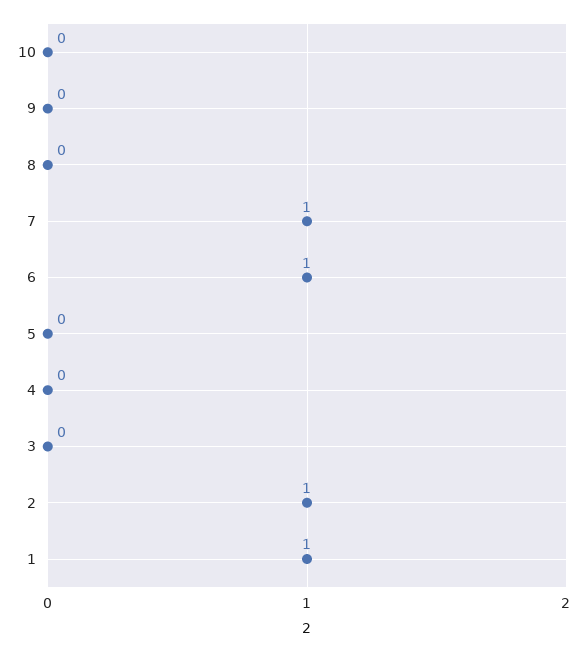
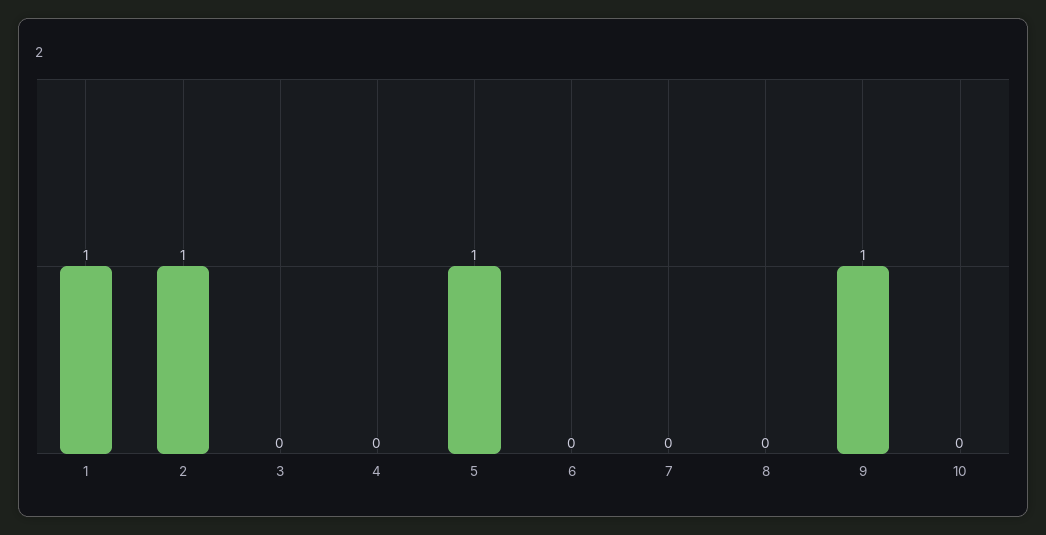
9: 0 -> 1
7: 1 -> 0
6: 1 -> 0
5: 0 -> 1

